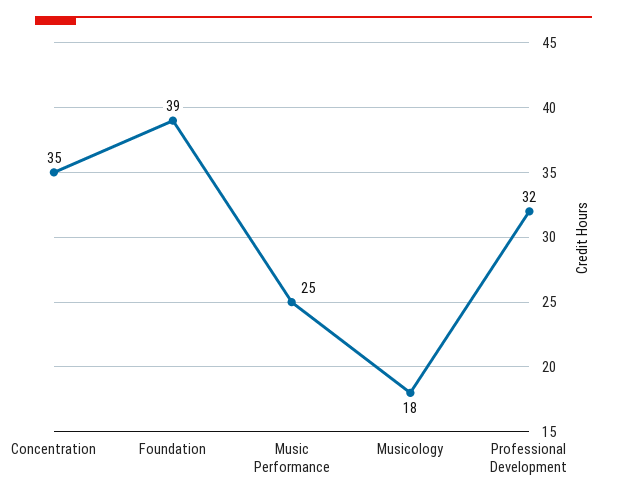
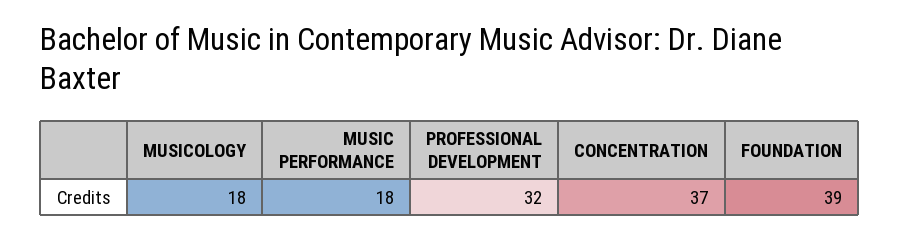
Concentration: 35 -> 37
Music Performance: 25 -> 18

